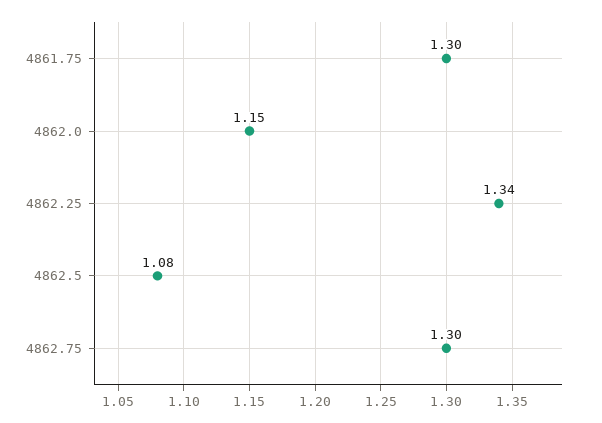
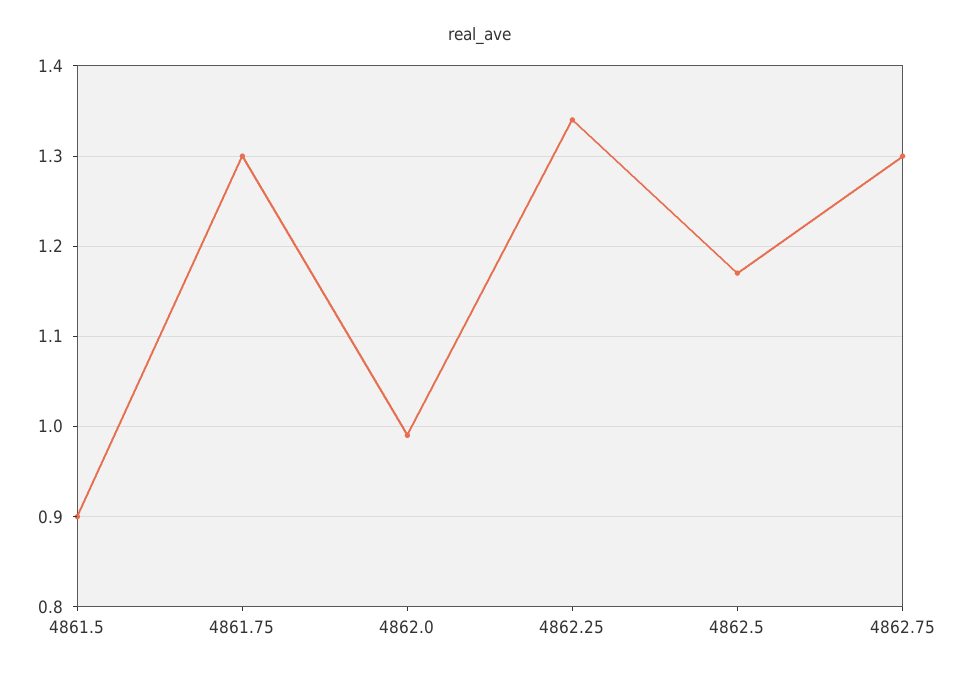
4862.0: 1.15 -> 0.99
4862.5: 1.08 -> 1.17
4861.5: none -> 0.9

